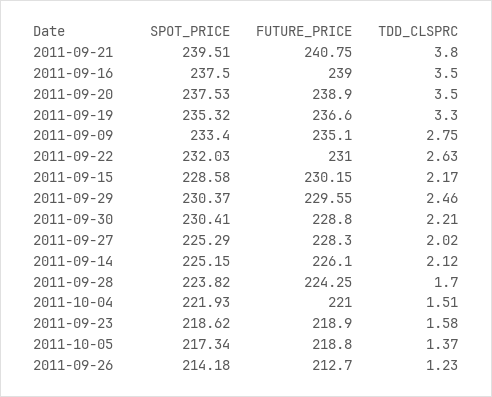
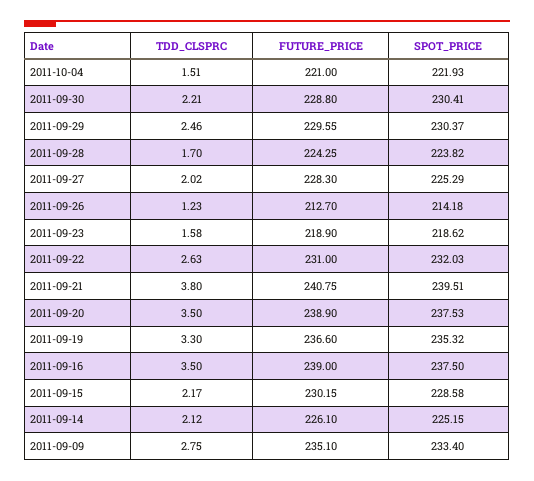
SPOT_PRICE, 2011-10-05: 217.34 -> none
FUTURE_PRICE, 2011-10-05: 218.8 -> none
TDD_CLSPRC, 2011-10-05: 1.37 -> none

